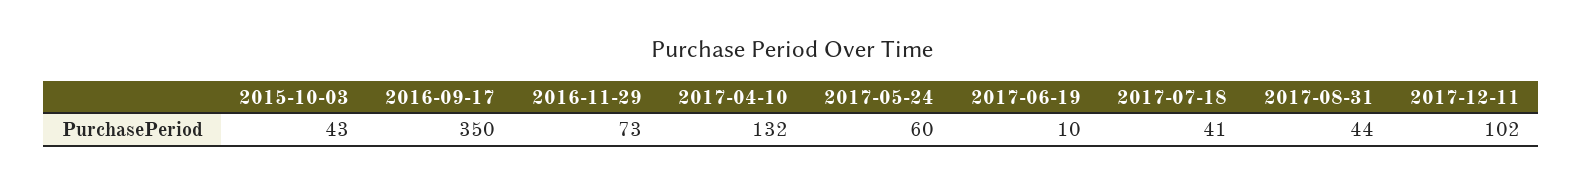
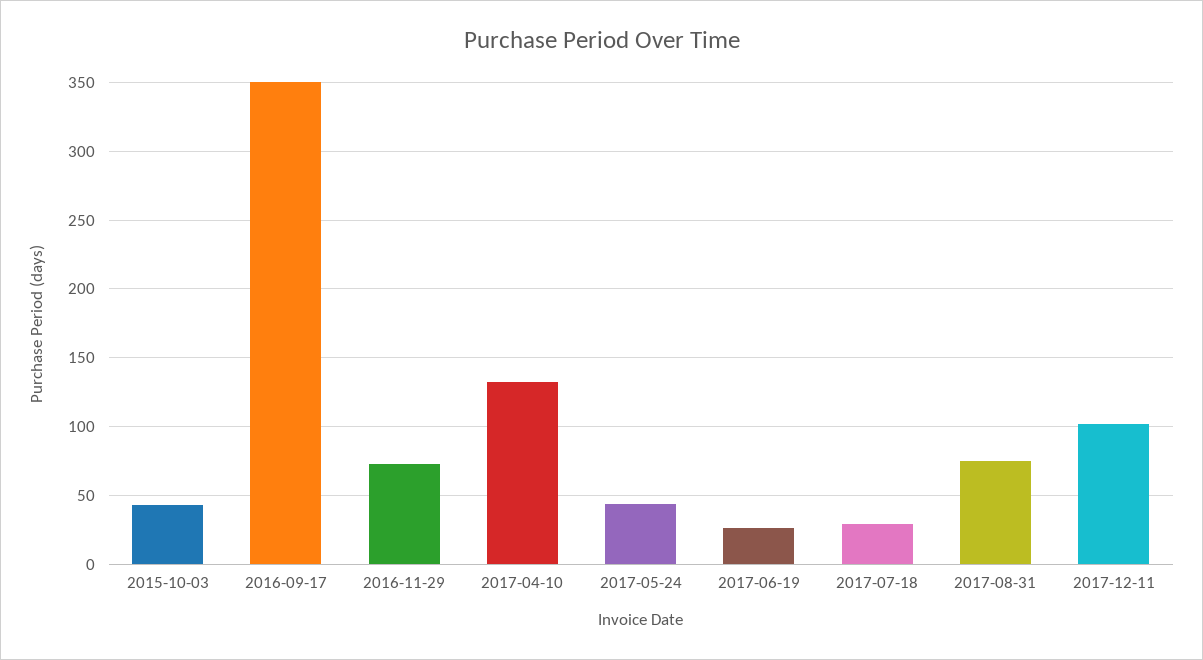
2017-05-24: 60 -> 45
2017-06-19: 10 -> 25
2017-07-18: 41 -> 30
2017-08-31: 44 -> 75

